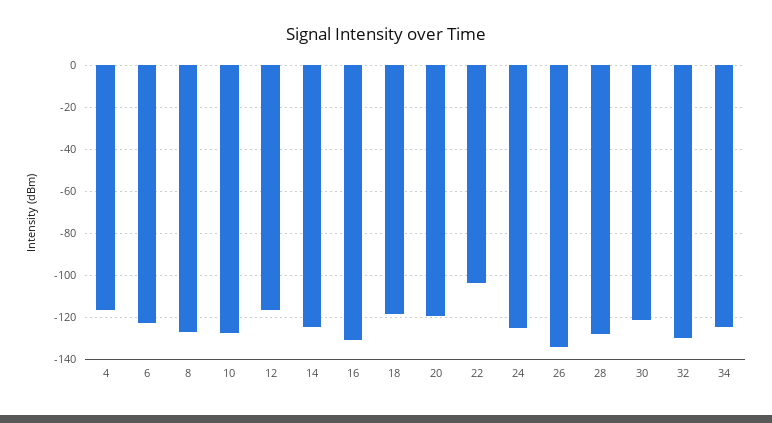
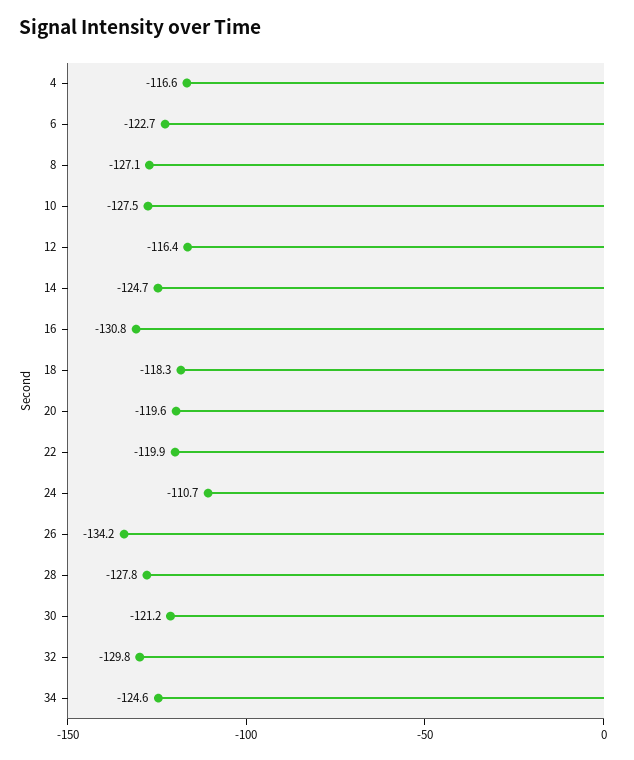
22: -105 -> -119.9
24: -125 -> -110.7

